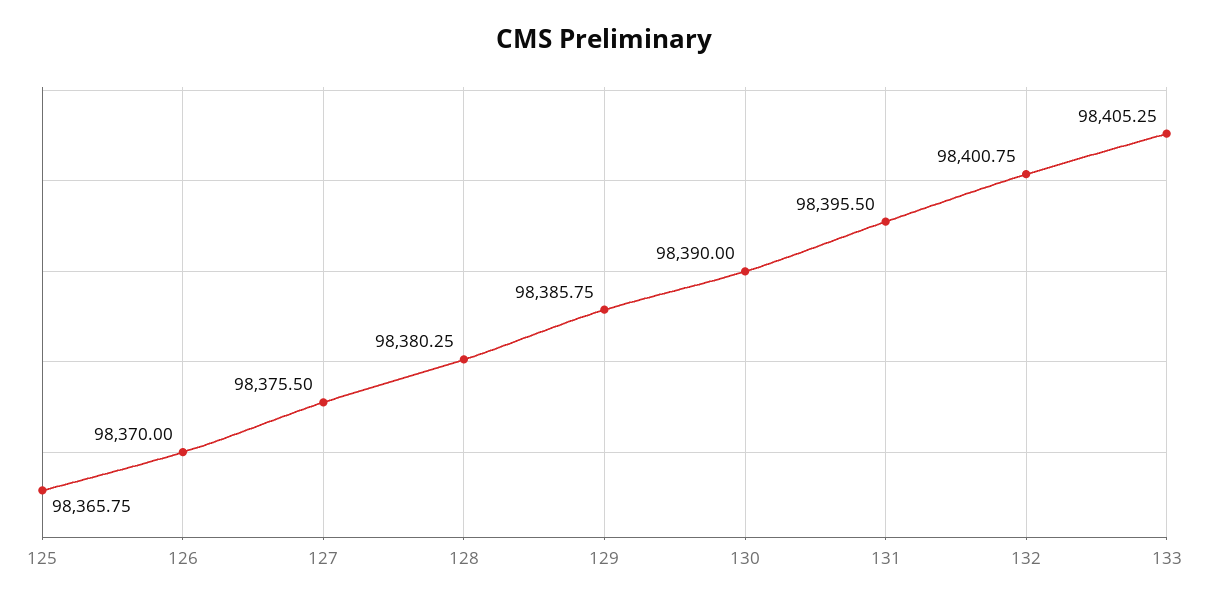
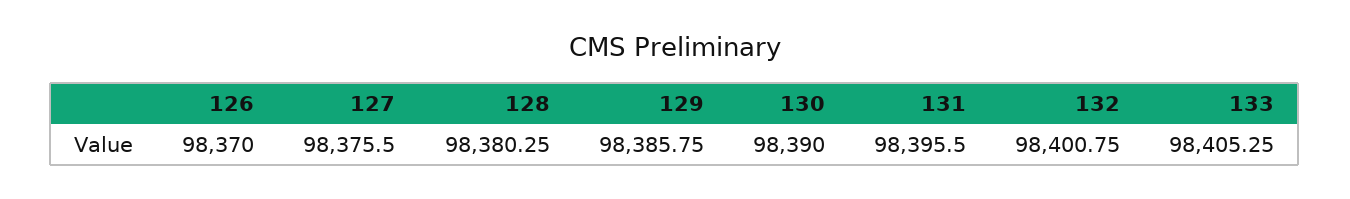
125: 98365.75 -> none

